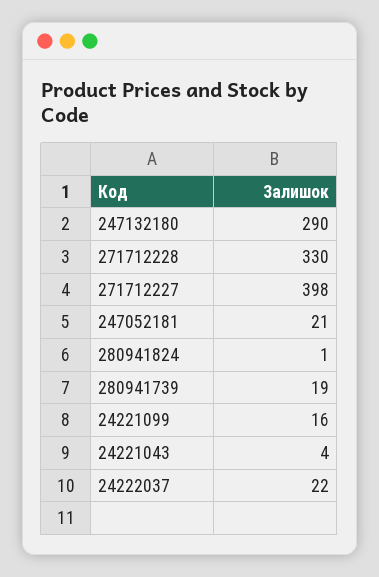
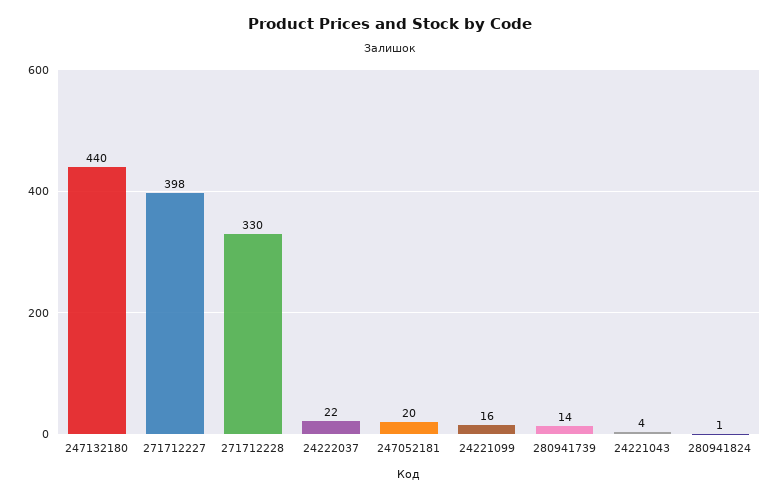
247132180: 290 -> 440
247052181: 21 -> 20
280941739: 19 -> 14

